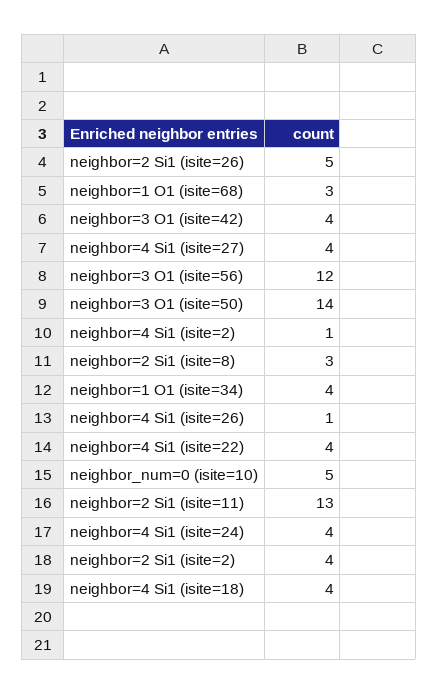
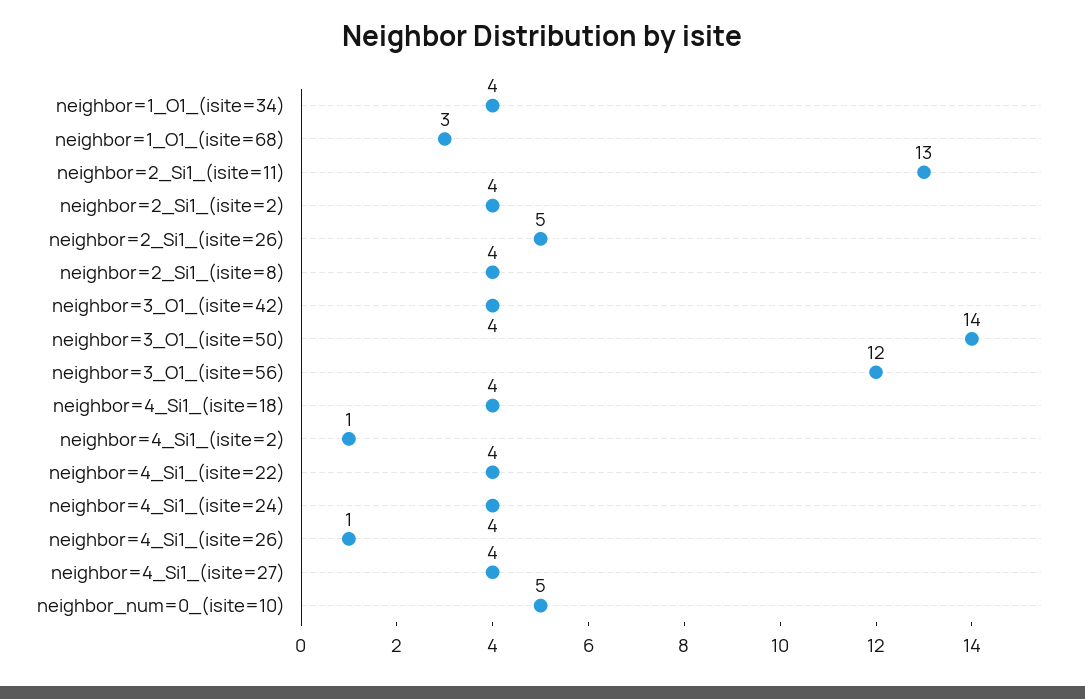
neighbor=2 Si1 (isite=8): 3 -> 4

